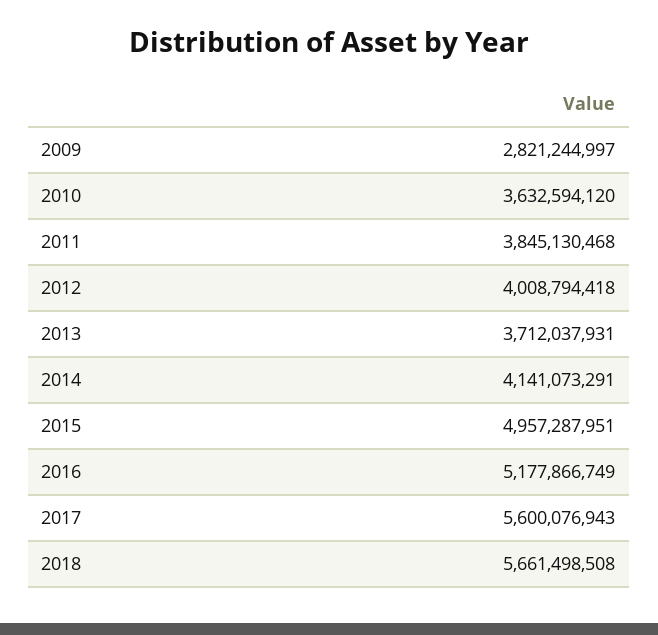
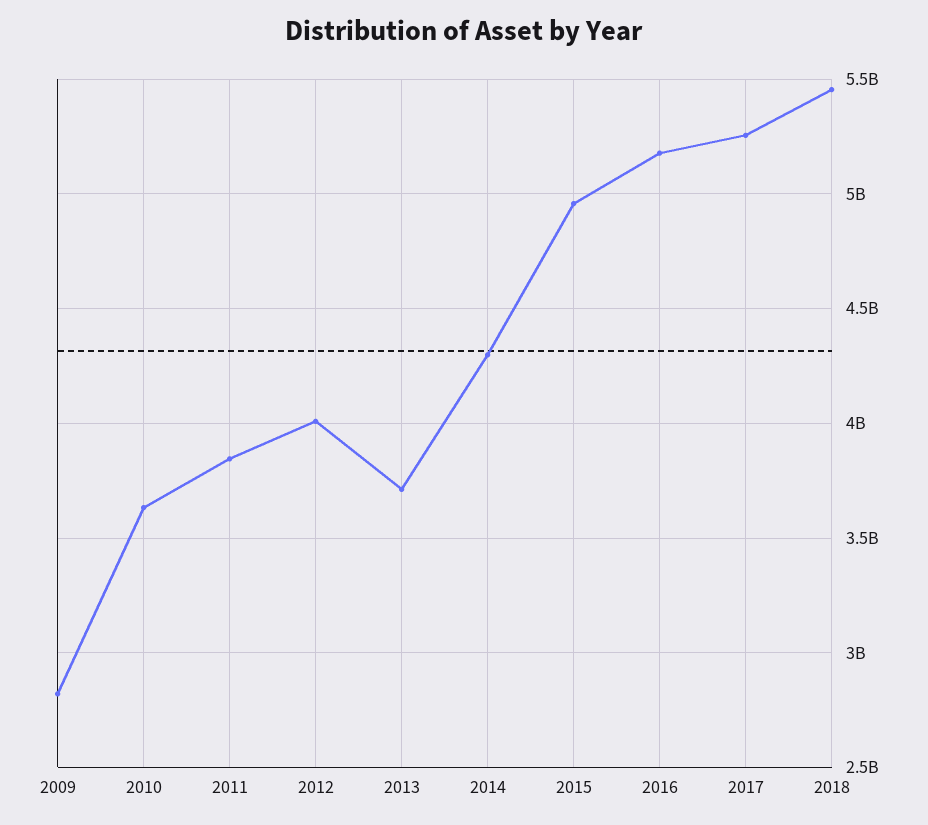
2014: 4141073291 -> 4300000000
2017: 5600076943 -> 5250000000
2018: 5661498508 -> 5450000000

